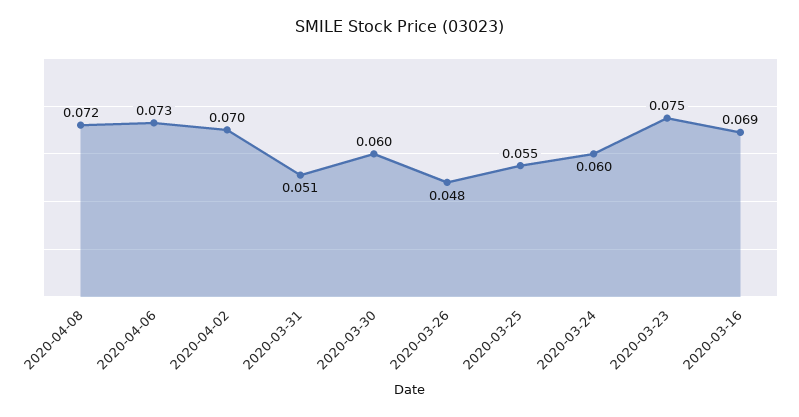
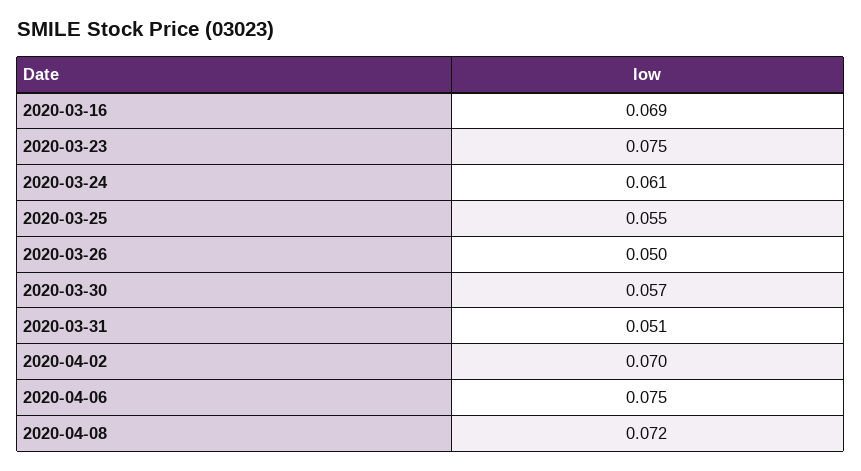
2020-04-06: 0.073 -> 0.075
2020-03-30: 0.06 -> 0.057
2020-03-26: 0.048 -> 0.05
2020-03-24: 0.06 -> 0.061

